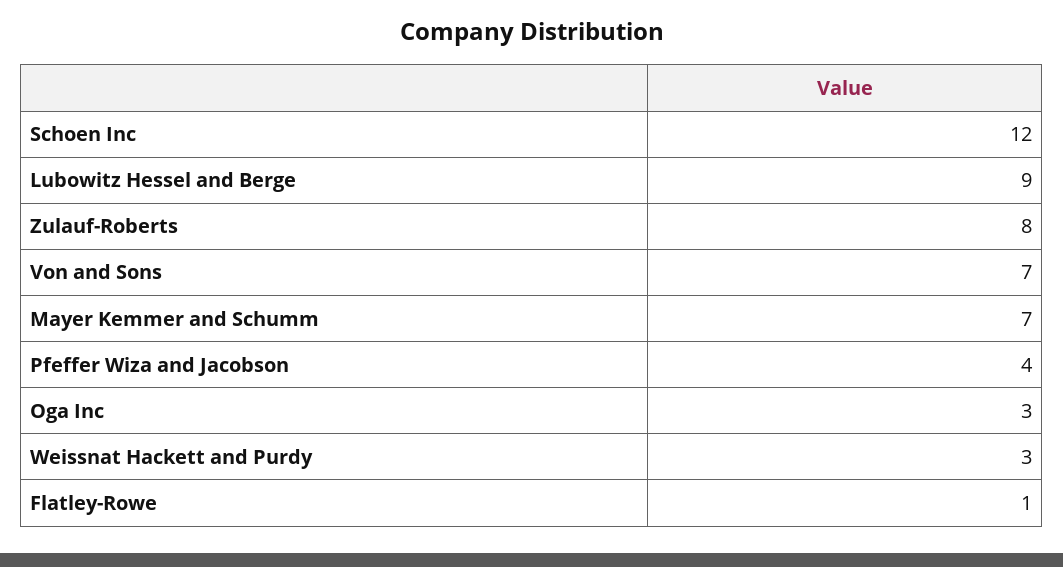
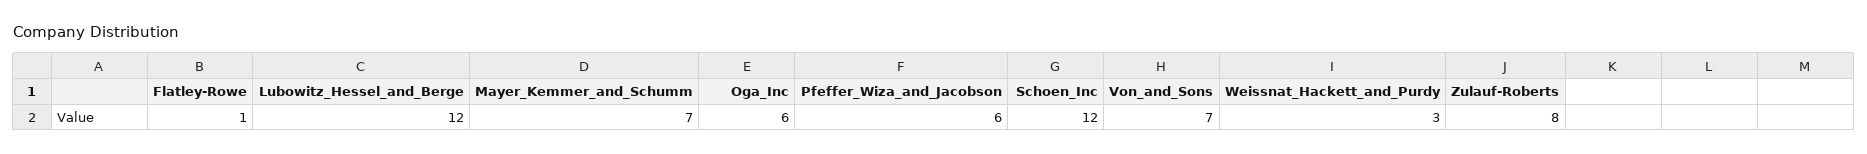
Lubowitz Hessel and Berge: 9 -> 12
Pfeffer Wiza and Jacobson: 4 -> 6
Oga Inc: 3 -> 6

